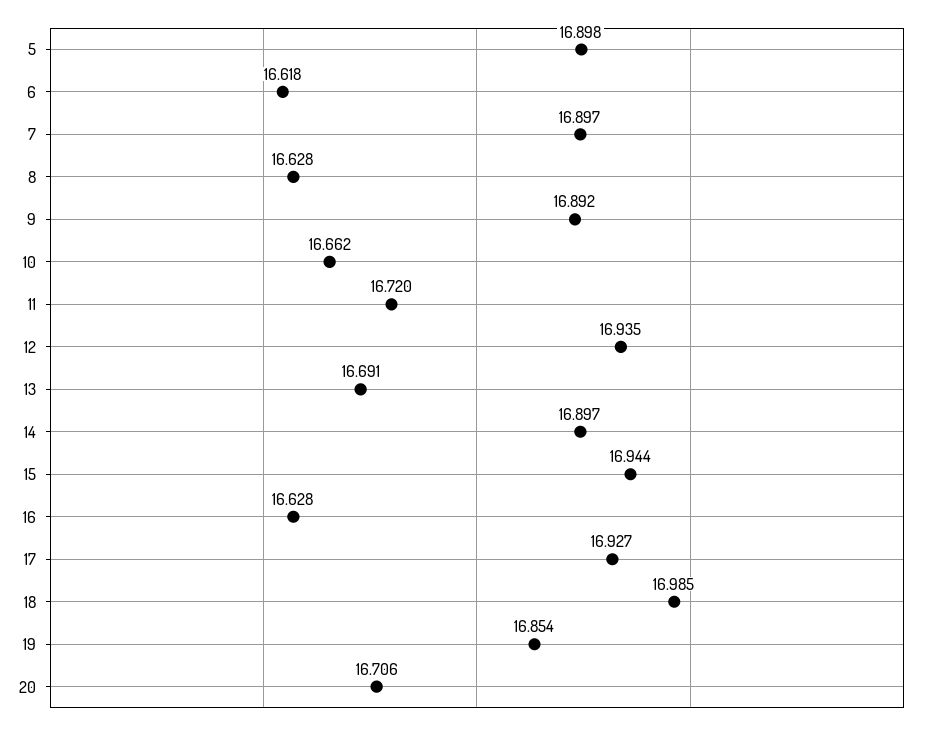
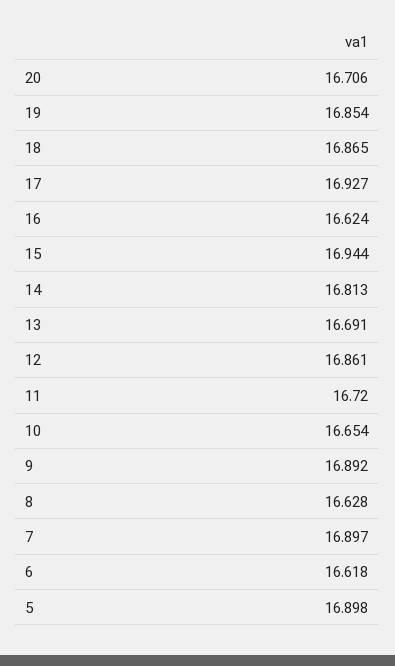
10: 16.662 -> 16.654
12: 16.935 -> 16.861
14: 16.897 -> 16.813
16: 16.628 -> 16.624
18: 16.985 -> 16.865

